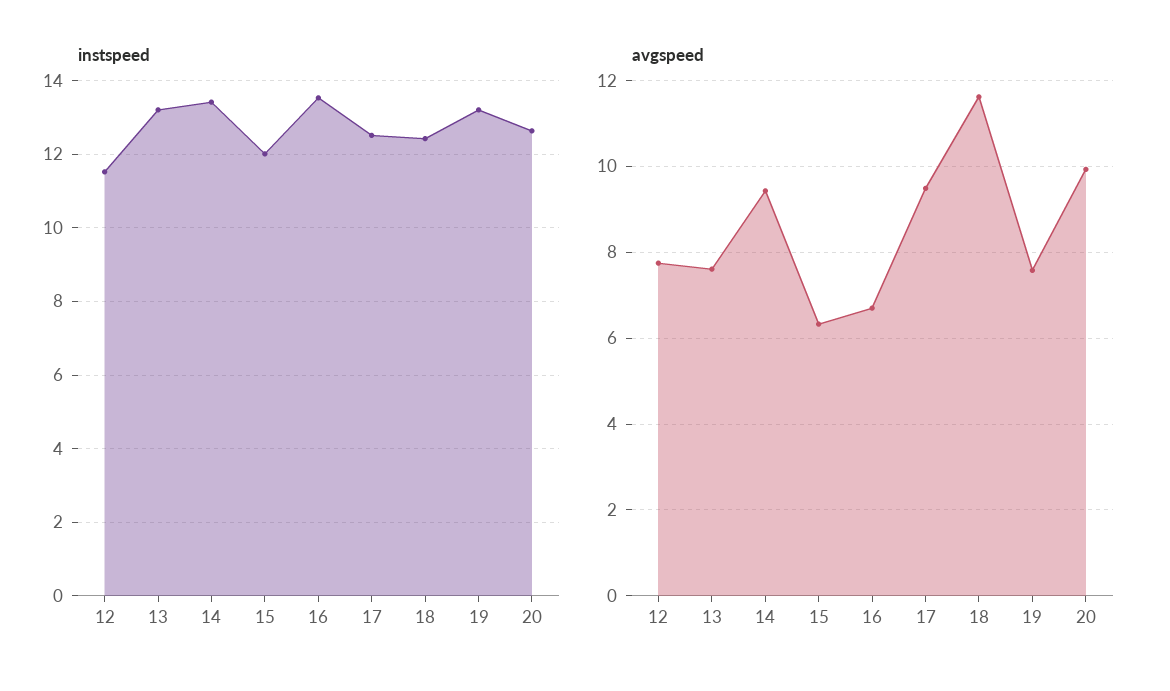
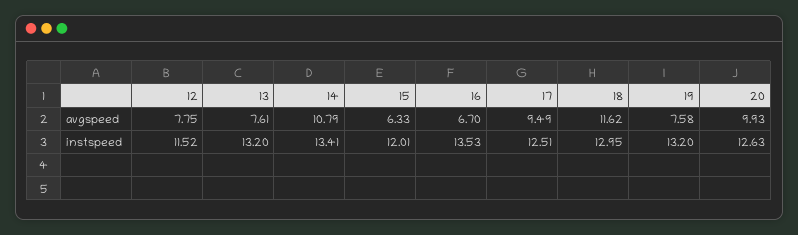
instspeed, 18: 12.4 -> 12.95
avgspeed, 14: 9.4 -> 10.79

